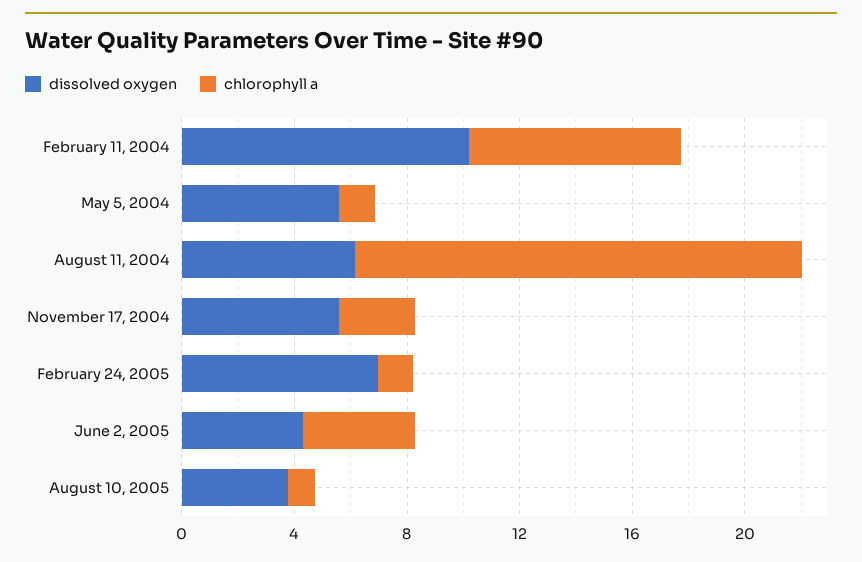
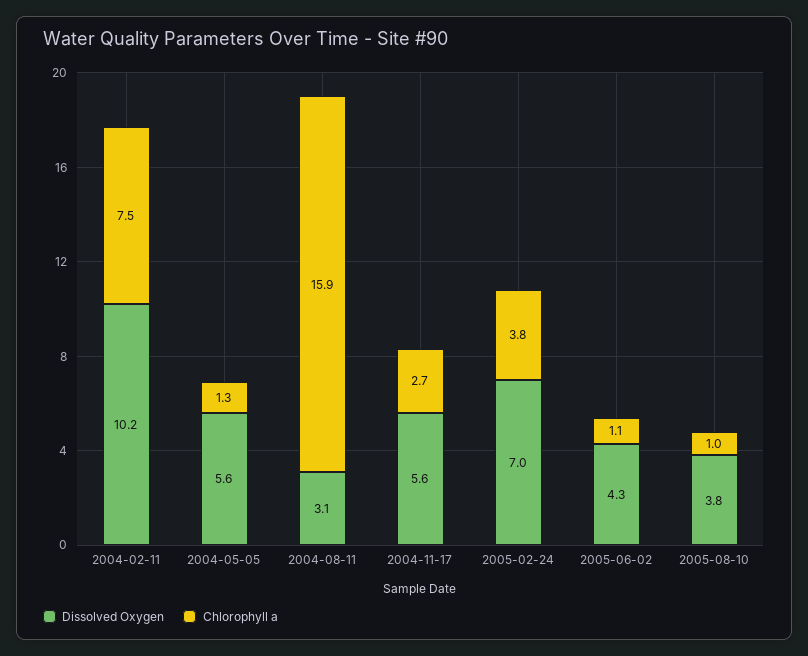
dissolved oxygen, August 11, 2004: 6 -> 3.1
chlorophyll a, February 24, 2005: 1 -> 3.8
chlorophyll a, June 2, 2005: 4 -> 1.1

